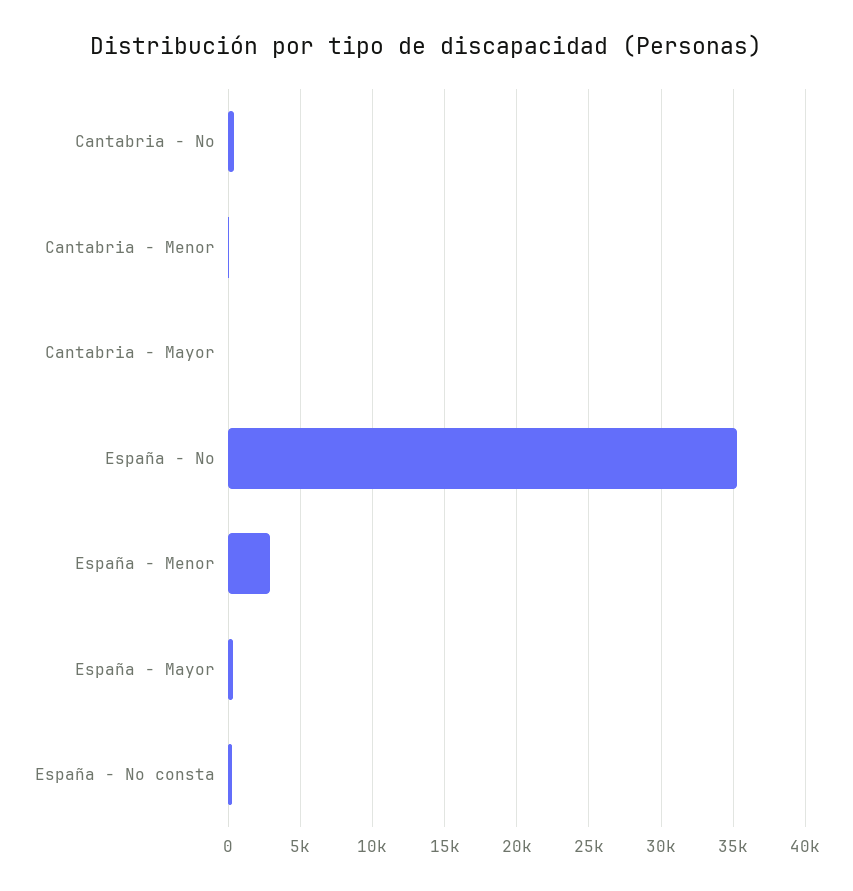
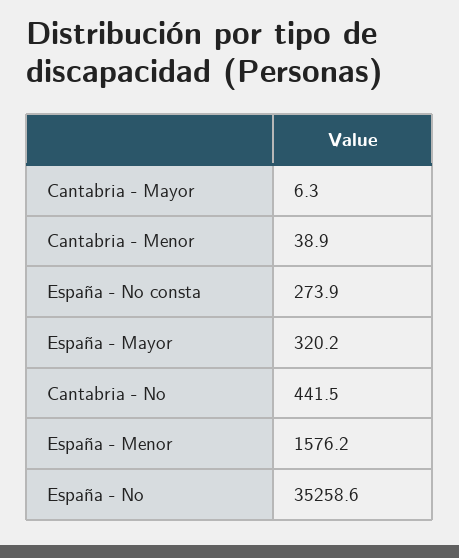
España - Menor: 3000 -> 1576.2

